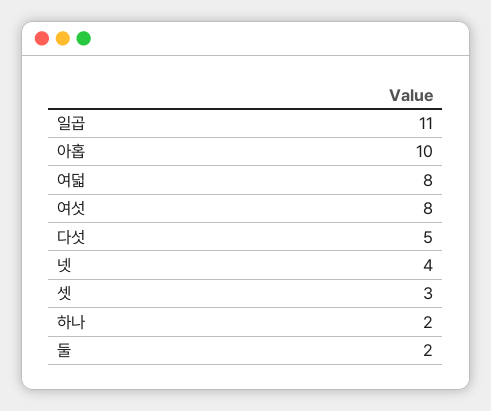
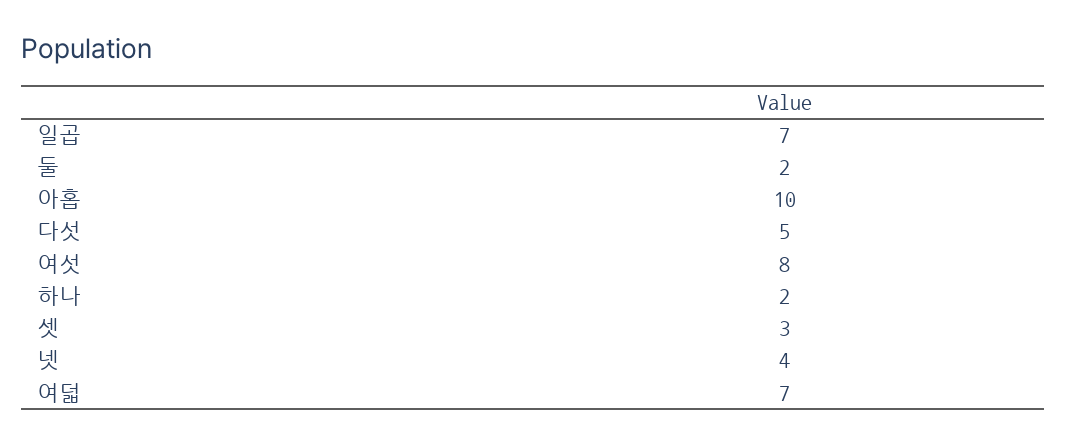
일곱: 11 -> 7
여덟: 8 -> 7

